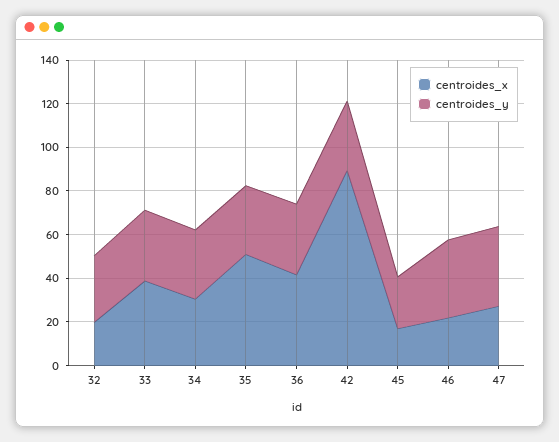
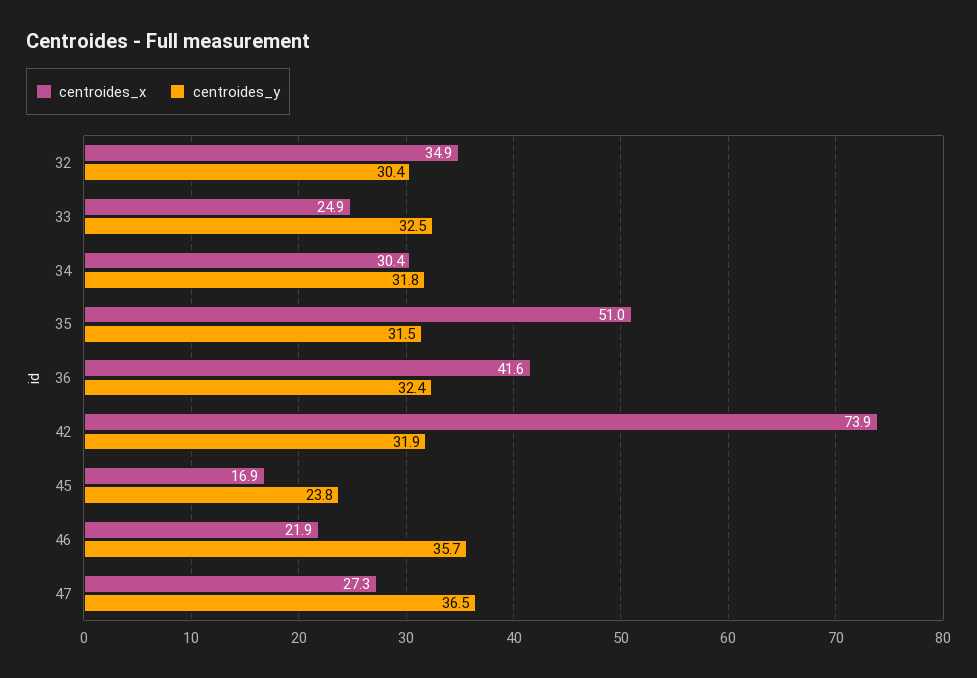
centroides_x, 32: 20 -> 34.9
centroides_x, 33: 40 -> 24.9
centroides_x, 42: 90 -> 73.9

